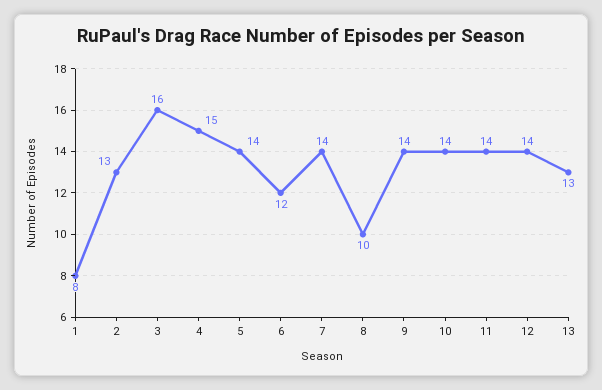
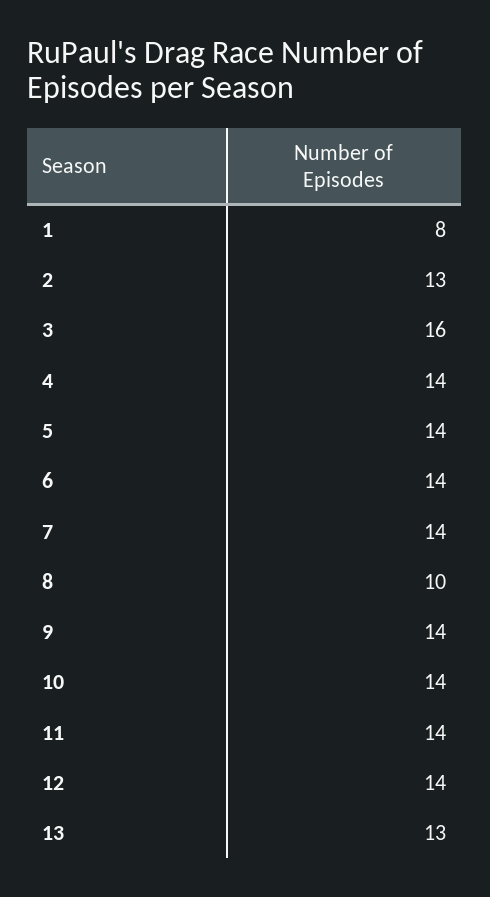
4: 15 -> 14
6: 12 -> 14

